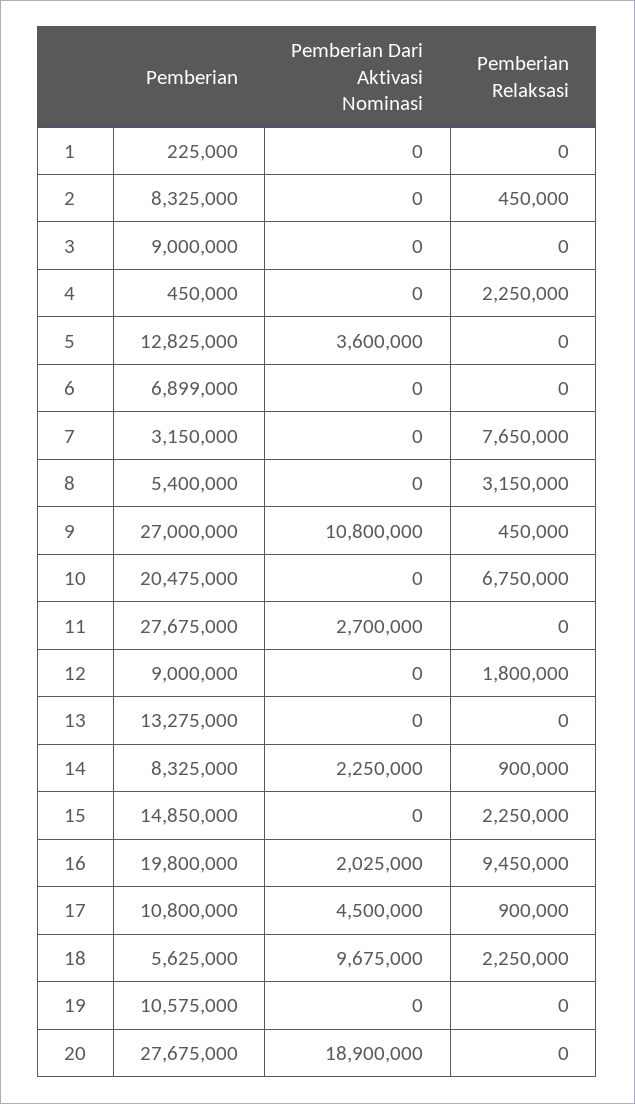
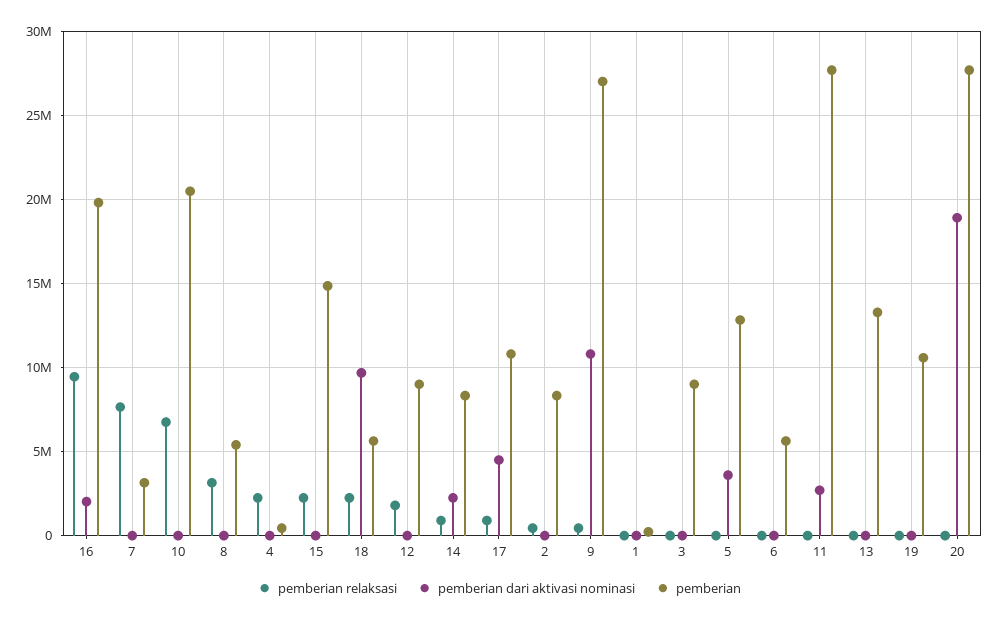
Pemberian, 6: 6899000 -> 5500000

